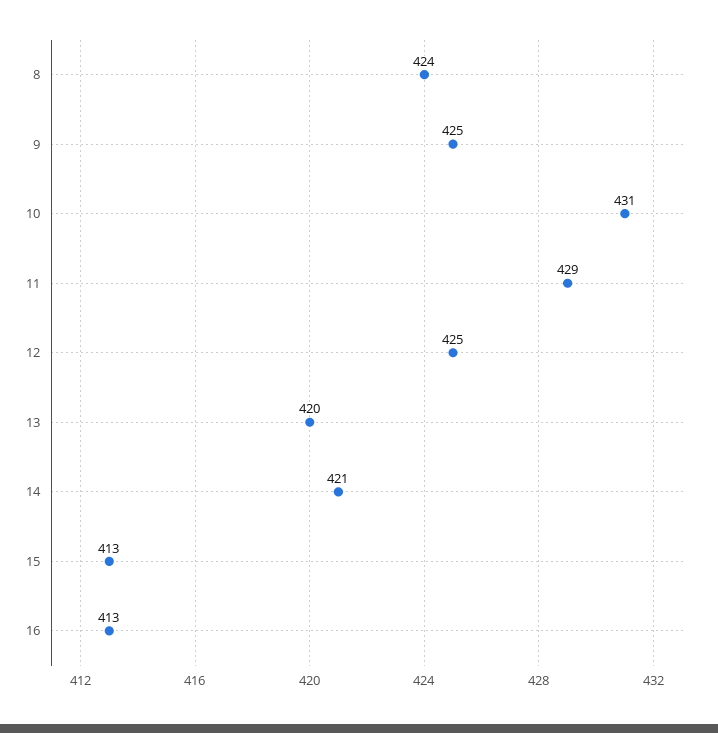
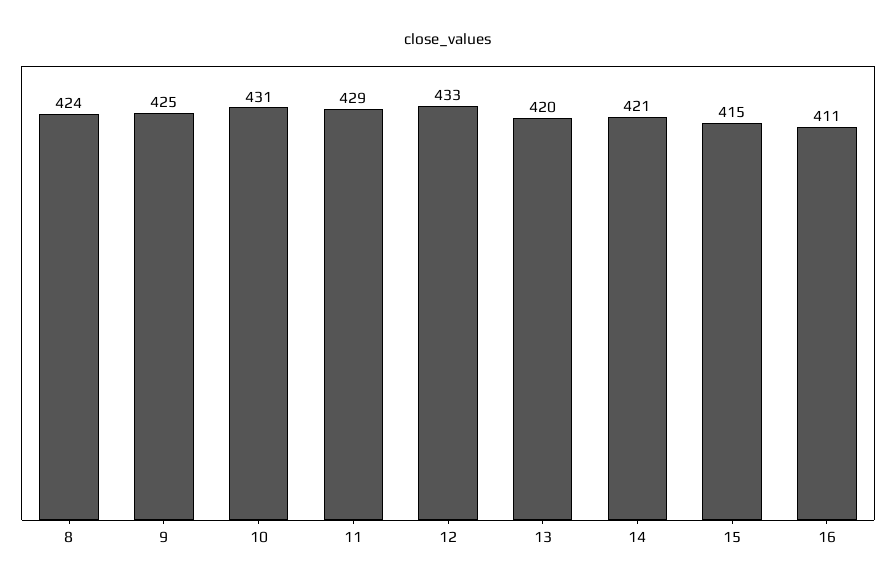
12: 425 -> 433
15: 413 -> 415
16: 413 -> 411

